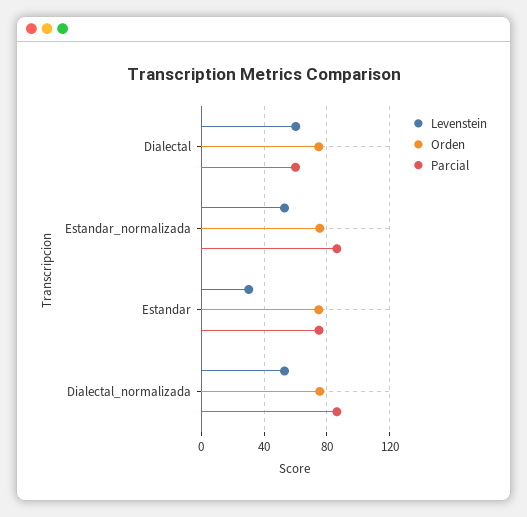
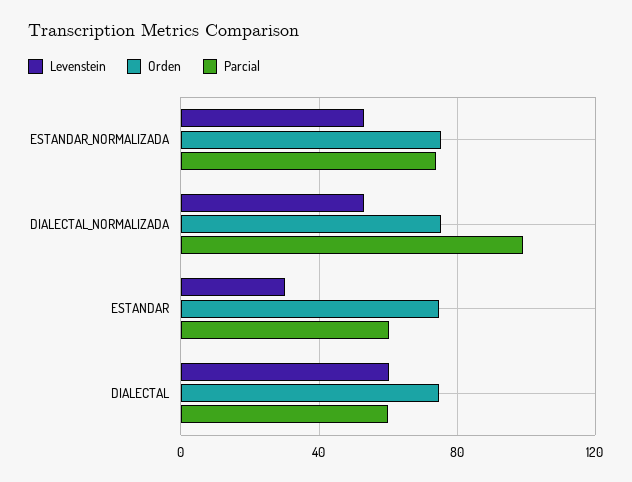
Parcial, Estandar_normalizada: 85 -> 75
Parcial, Estandar: 75 -> 60
Parcial, Dialectal_normalizada: 85 -> 100

